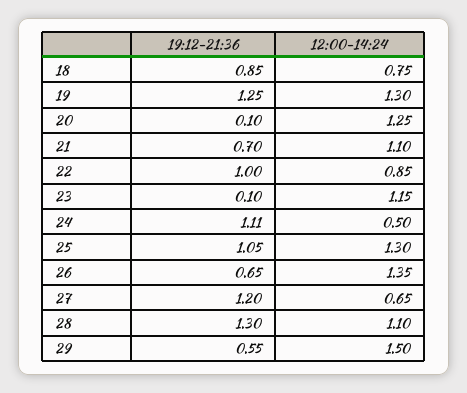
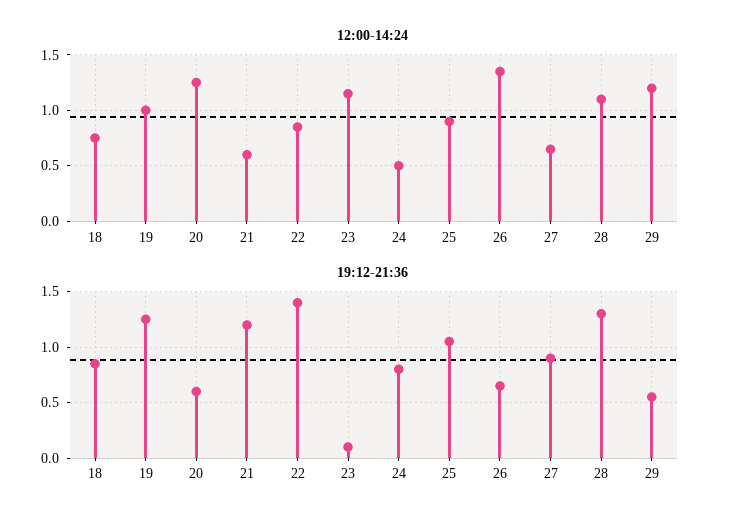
12:00-14:24, 19: 1.3 -> 1
19:12-21:36, 20: 0.1 -> 0.6
19:12-21:36, 21: 0.7 -> 1.2
12:00-14:24, 21: 1.1 -> 0.6
19:12-21:36, 22: 1 -> 1.4
19:12-21:36, 24: 1.11 -> 0.8
12:00-14:24, 25: 1.3 -> 0.9
19:12-21:36, 27: 1.2 -> 0.9
12:00-14:24, 29: 1.5 -> 1.2

